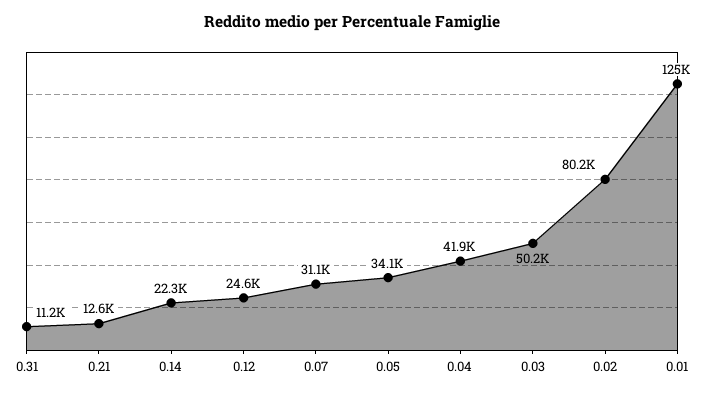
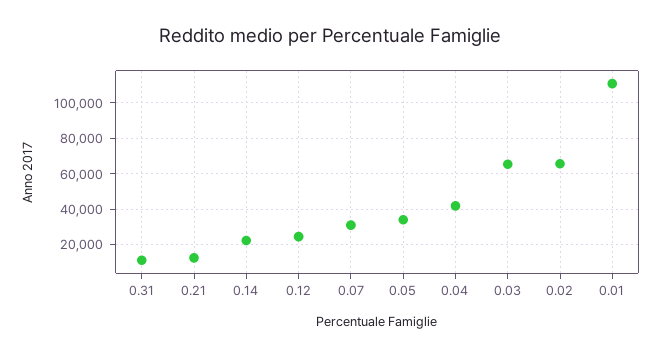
0.03: 50200 -> 65000
0.02: 80200 -> 65000
0.01: 125000 -> 110000

